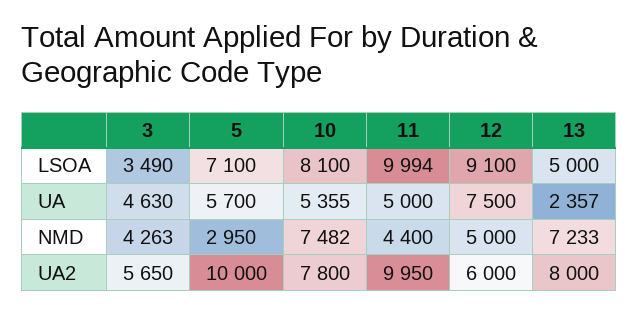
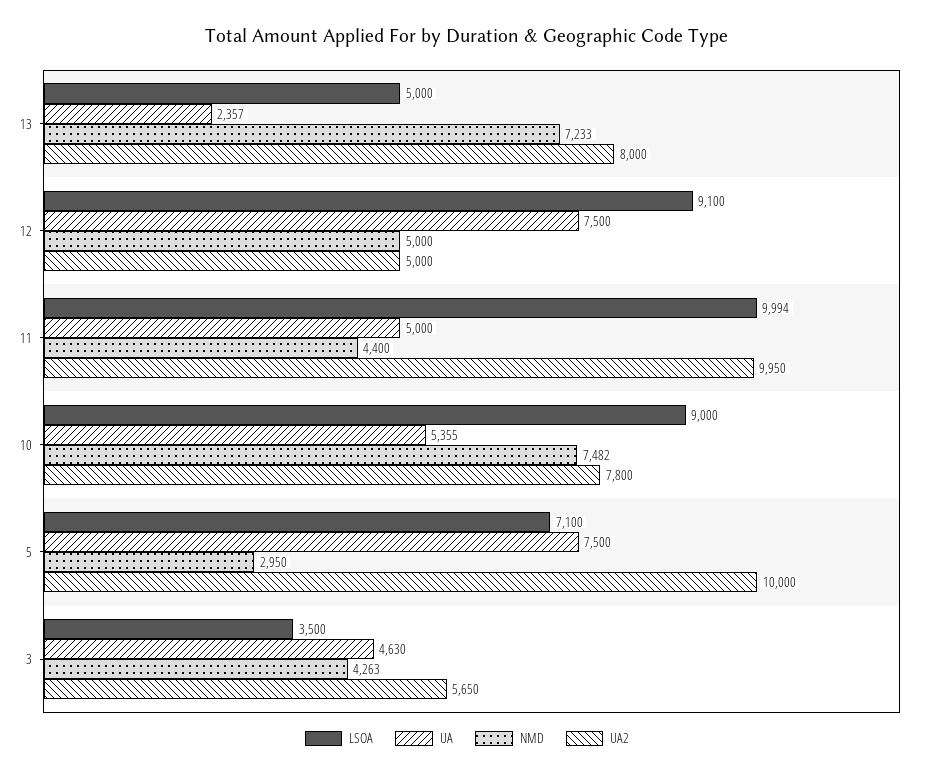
LSOA, 3: 3490 -> 3500
LSOA, 10: 8100 -> 9000
UA, 5: 5700 -> 7500
UA2, 12: 6000 -> 5000

